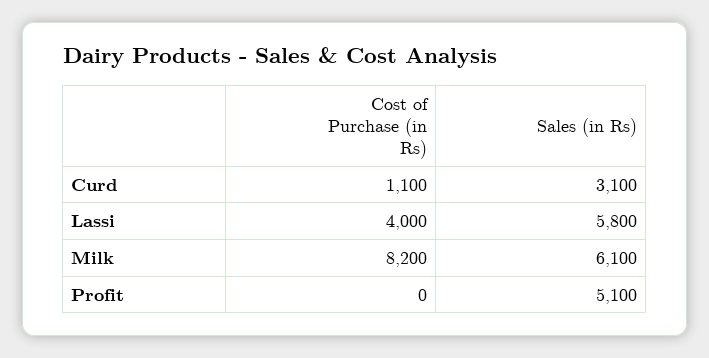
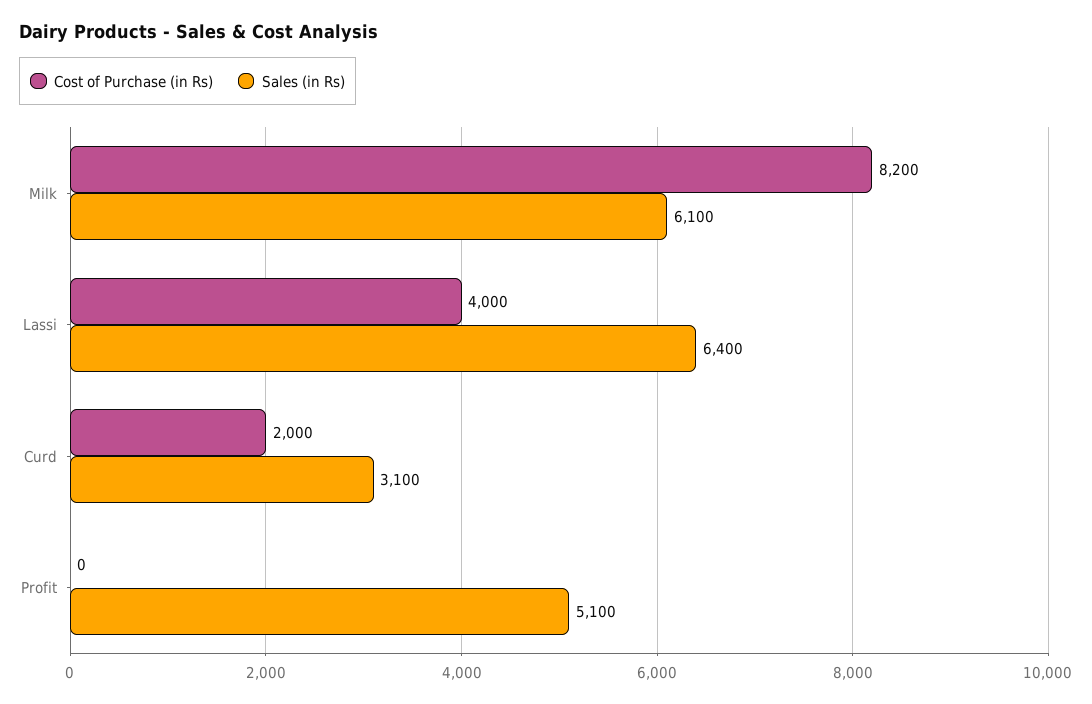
Cost of Purchase (in Rs), Curd: 1100 -> 2000
Sales (in Rs), Lassi: 5800 -> 6400

